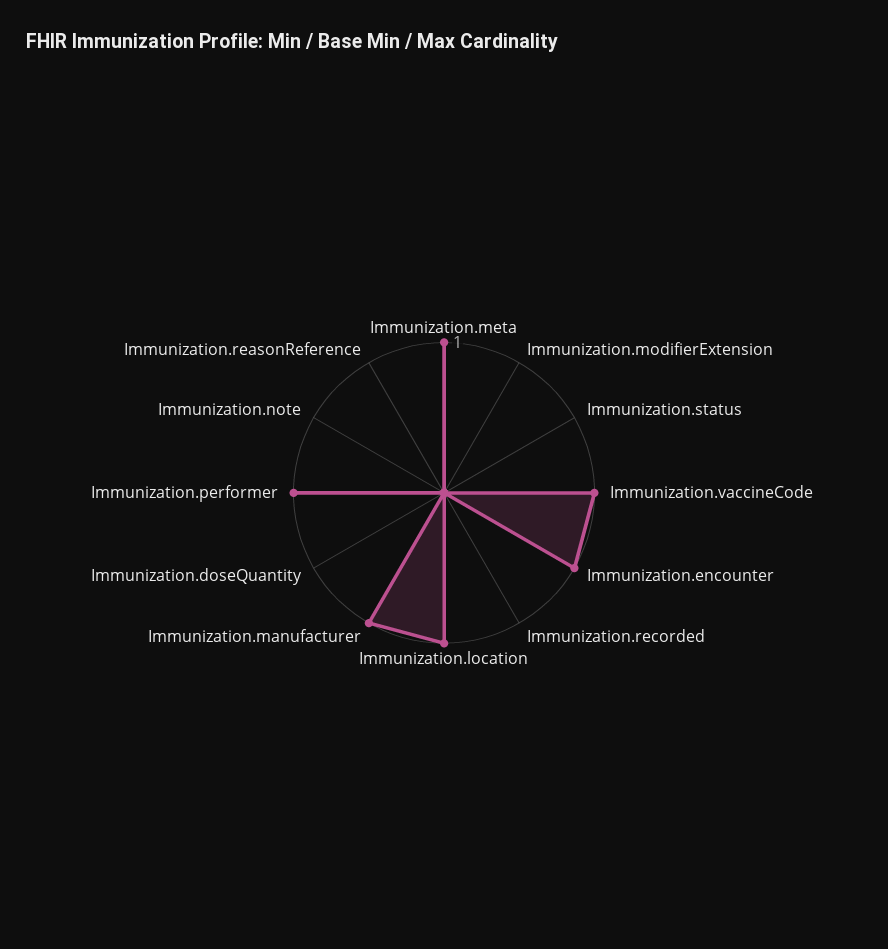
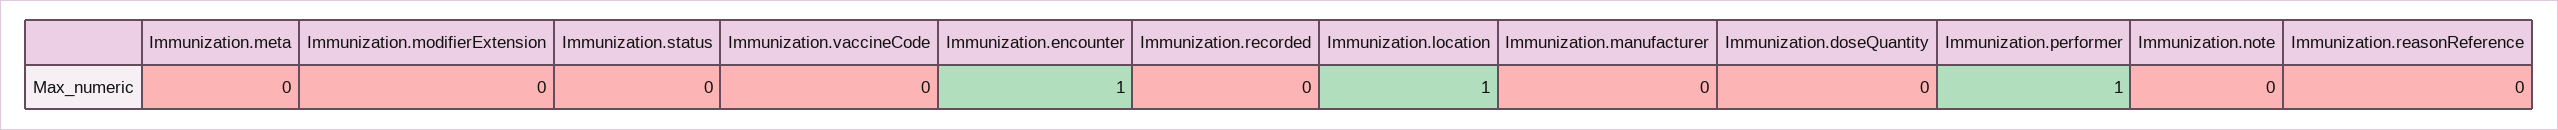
Immunization.meta: 1 -> 0
Immunization.vaccineCode: 1 -> 0
Immunization.manufacturer: 1 -> 0

